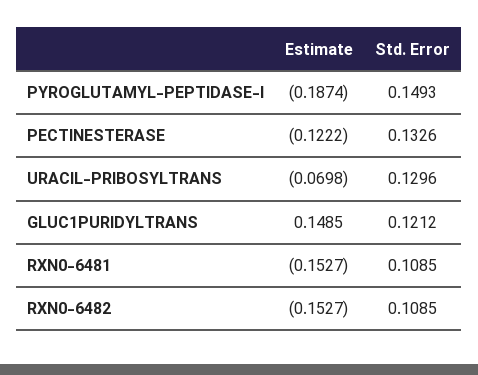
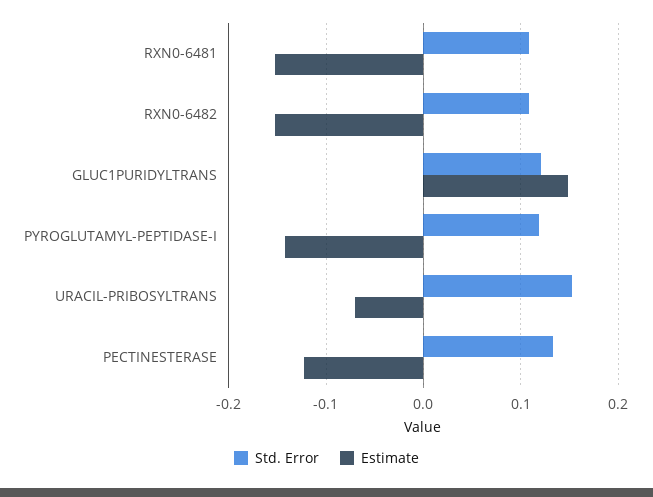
Estimate, PYROGLUTAMYL-PEPTIDASE-I: -0.1874 -> -0.14
Std. Error, PYROGLUTAMYL-PEPTIDASE-I: 0.1493 -> 0.12
Std. Error, URACIL-PRIBOSYLTRANS: 0.1296 -> 0.15

